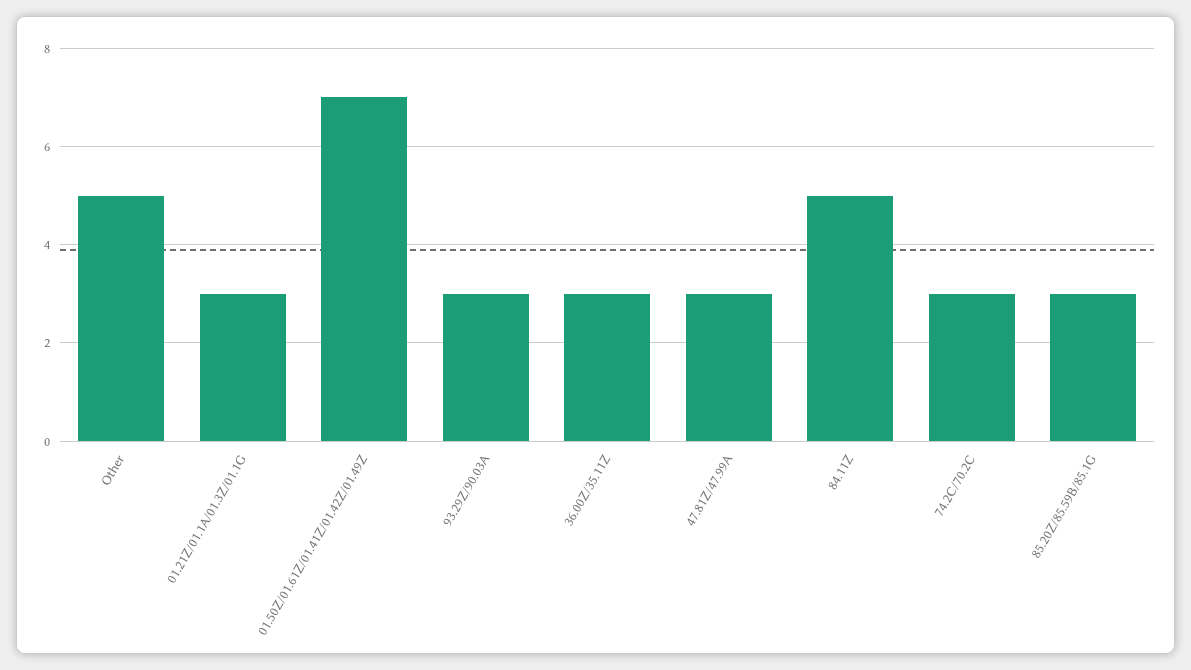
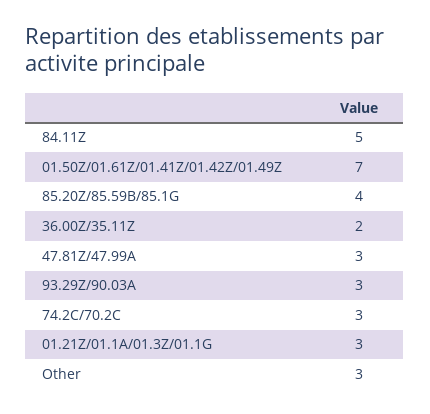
Other: 5 -> 3
36.00Z/35.11Z: 3 -> 2
85.20Z/85.59B/85.1G: 3 -> 4

